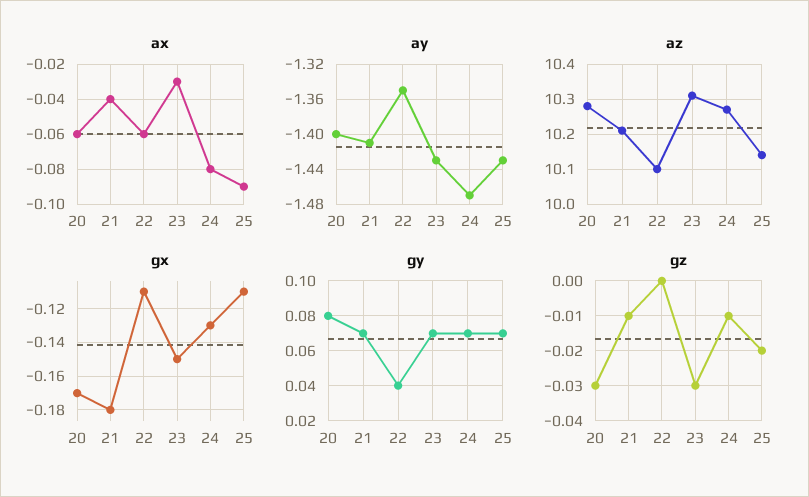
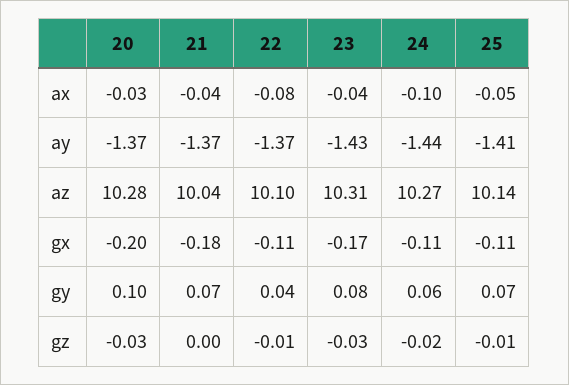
ax, 20: -0.06 -> -0.03
ax, 22: -0.06 -> -0.08
ax, 23: -0.03 -> -0.04
ax, 24: -0.08 -> -0.1
ax, 25: -0.09 -> -0.05
ay, 20: -1.4 -> -1.37
ay, 21: -1.41 -> -1.37
ay, 22: -1.35 -> -1.37
ay, 24: -1.47 -> -1.44
ay, 25: -1.43 -> -1.41
az, 21: 10.2 -> 10.04
gx, 20: -0.17 -> -0.2
gx, 23: -0.15 -> -0.17
gx, 24: -0.13 -> -0.11
gy, 20: 0.08 -> 0.1
gy, 23: 0.07 -> 0.08
gy, 24: 0.07 -> 0.06
gz, 21: -0.01 -> 0
gz, 22: 0 -> -0.01
gz, 24: -0.01 -> -0.02
gz, 25: -0.02 -> -0.01

